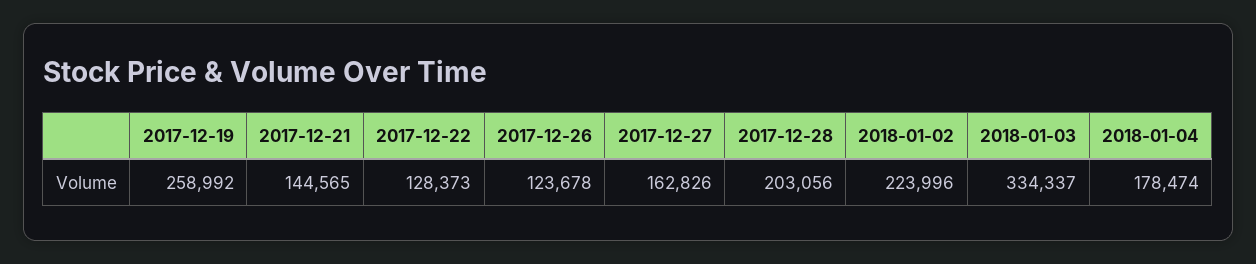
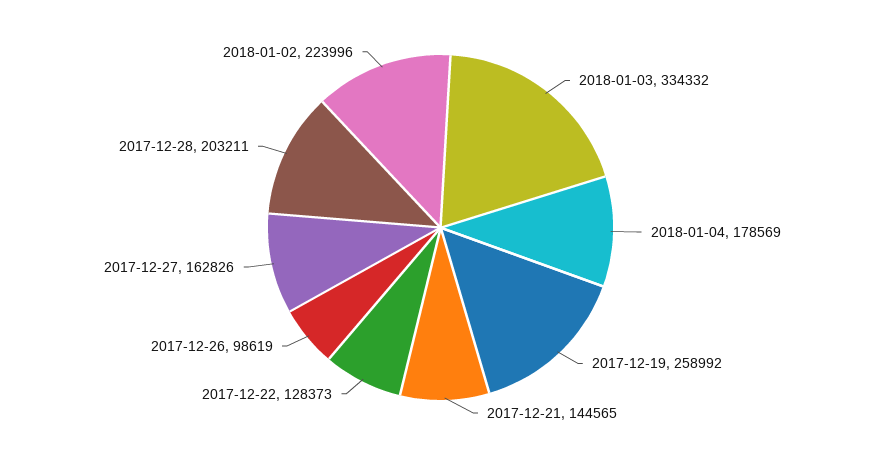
2017-12-26: 123678 -> 98619
2017-12-28: 203056 -> 203211
2018-01-03: 334337 -> 334332
2018-01-04: 178474 -> 178569

